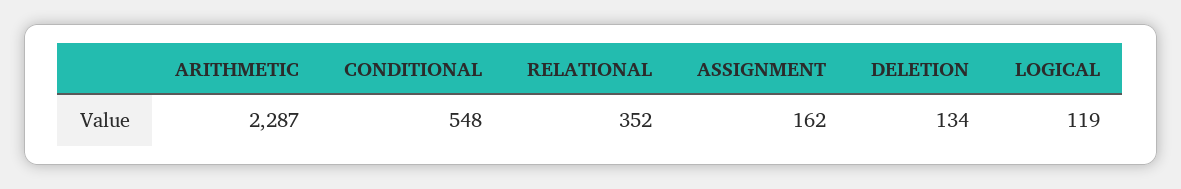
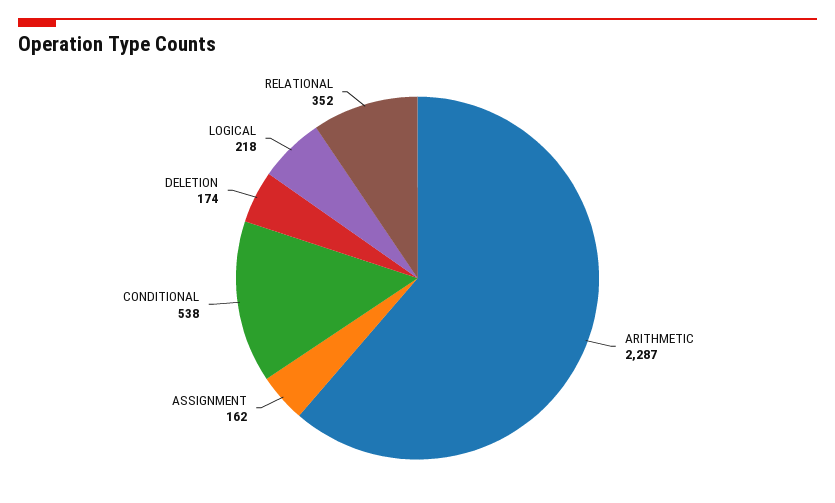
CONDITIONAL: 548 -> 538
DELETION: 134 -> 174
LOGICAL: 119 -> 218

